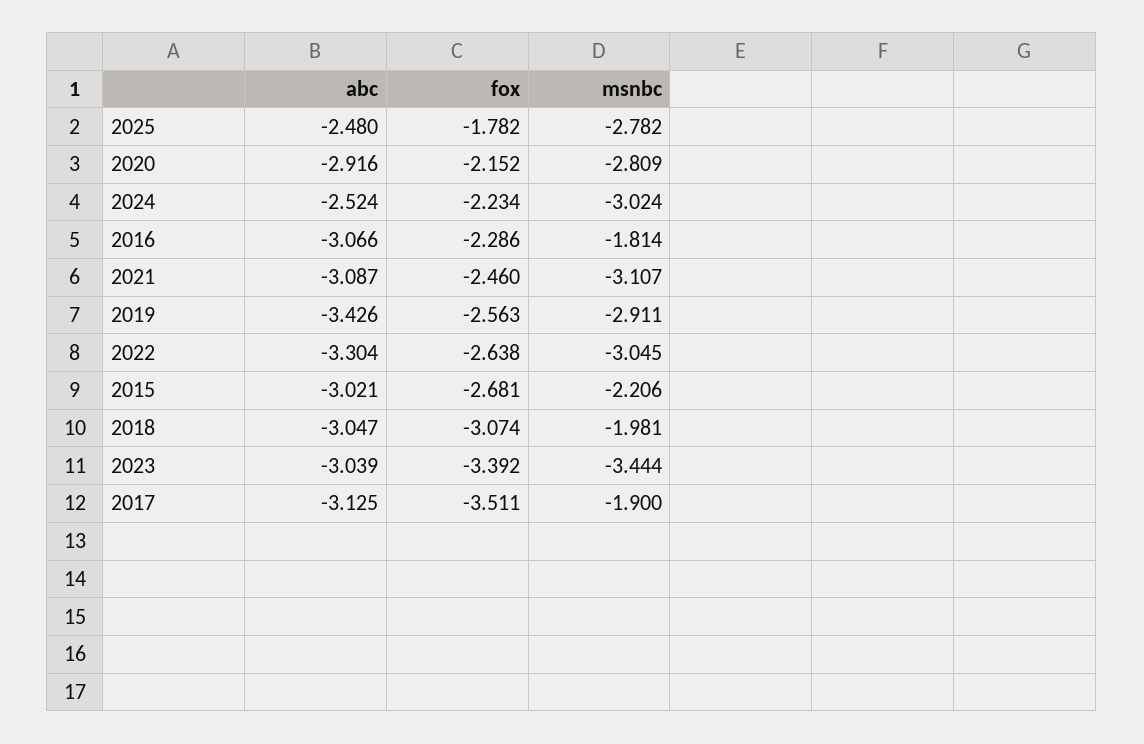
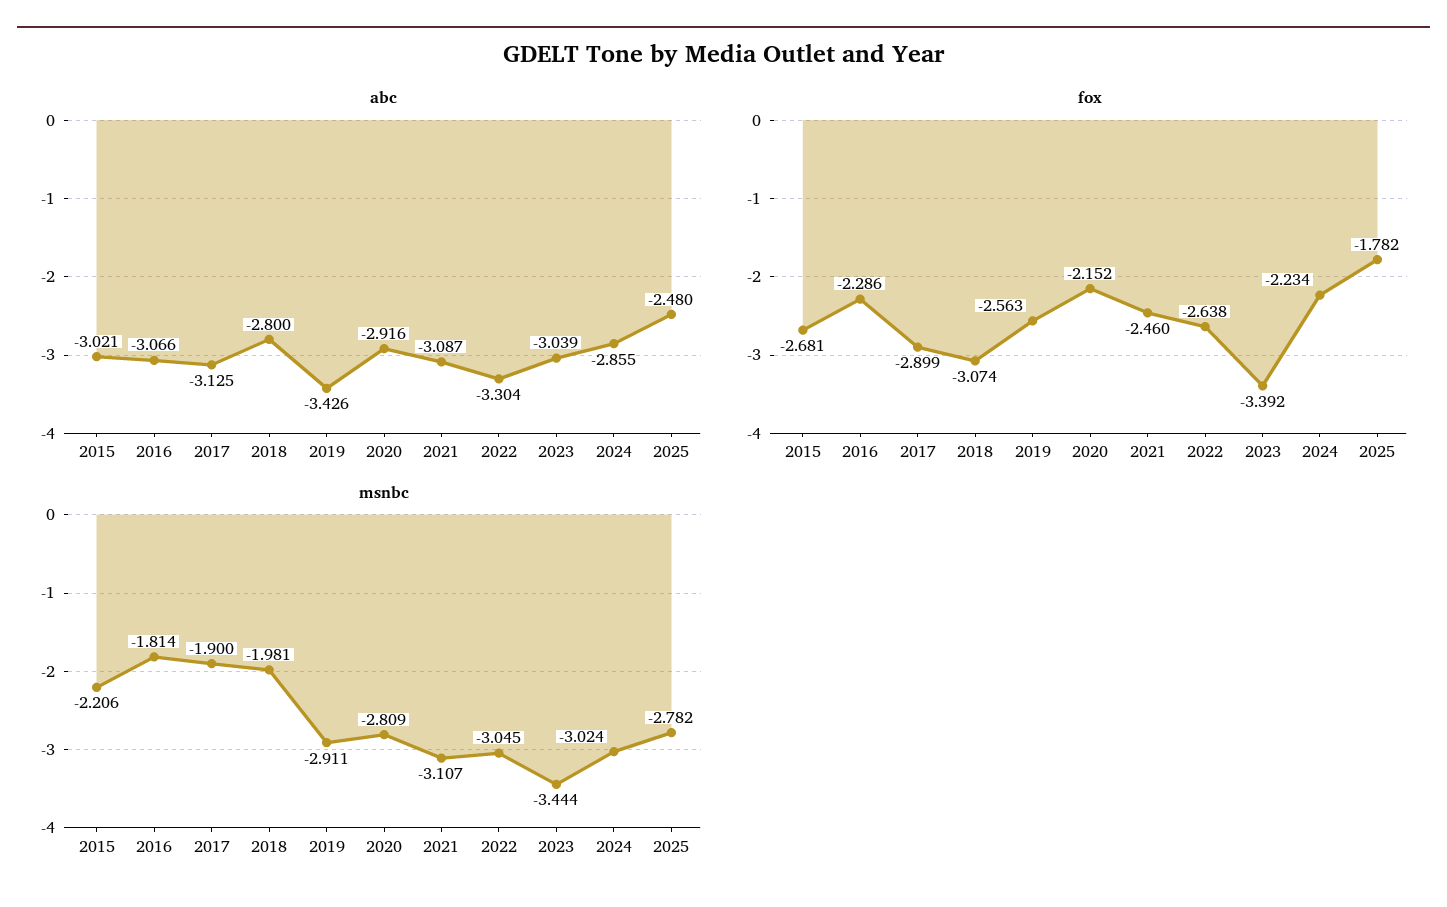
abc, 2024: -2.524 -> -2.855
abc, 2018: -3.047 -> -2.8
fox, 2017: -3.511 -> -2.899

